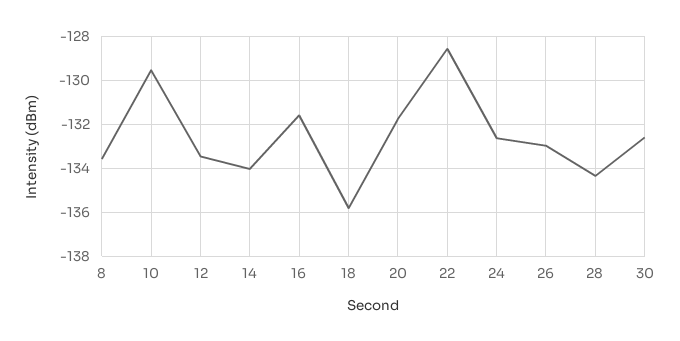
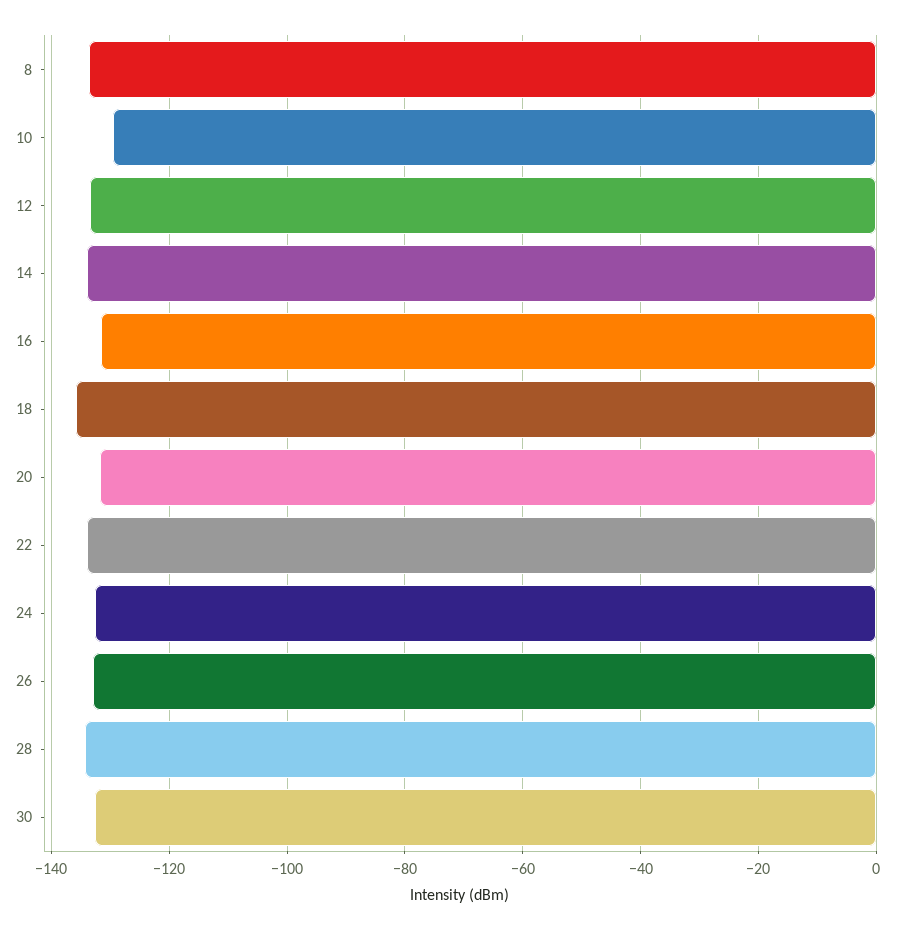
22: -128.5 -> -134

